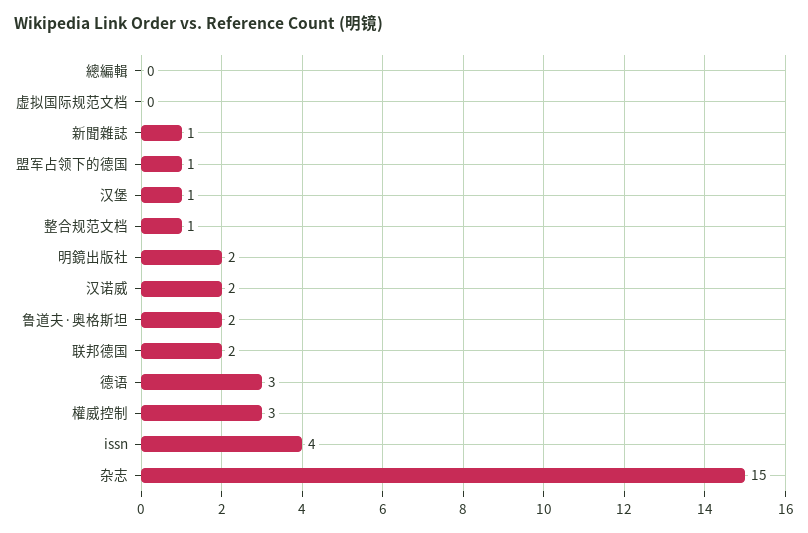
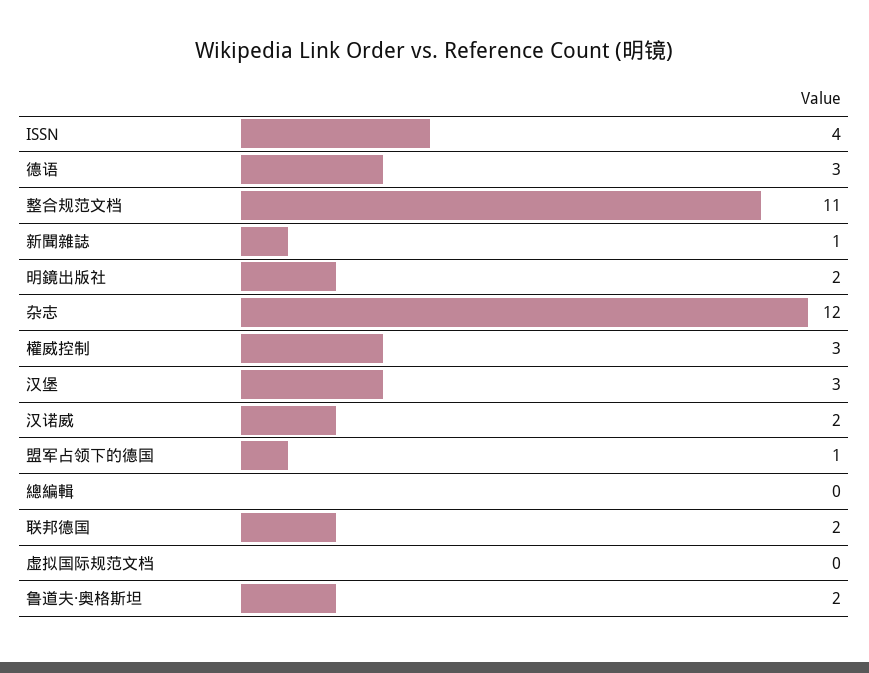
汉堡: 1 -> 3
整合规范文档: 1 -> 11
杂志: 15 -> 12

